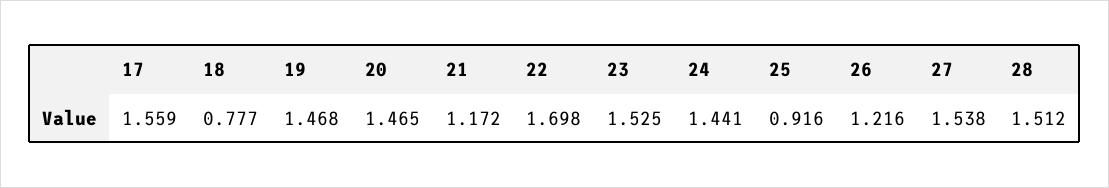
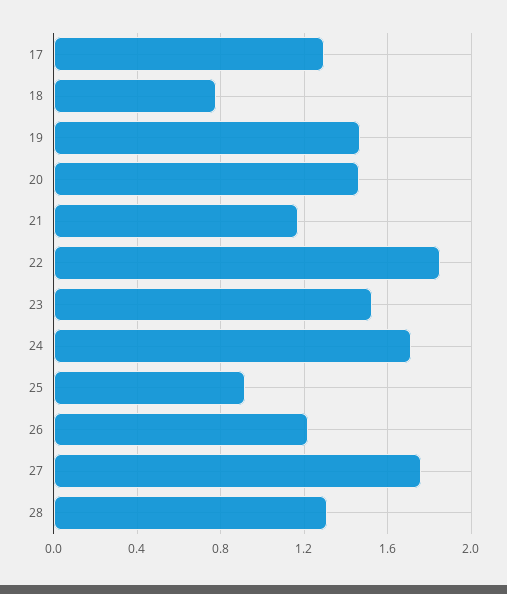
17: 1.559 -> 1.3
22: 1.698 -> 1.85
24: 1.441 -> 1.7
27: 1.538 -> 1.75
28: 1.512 -> 1.3

